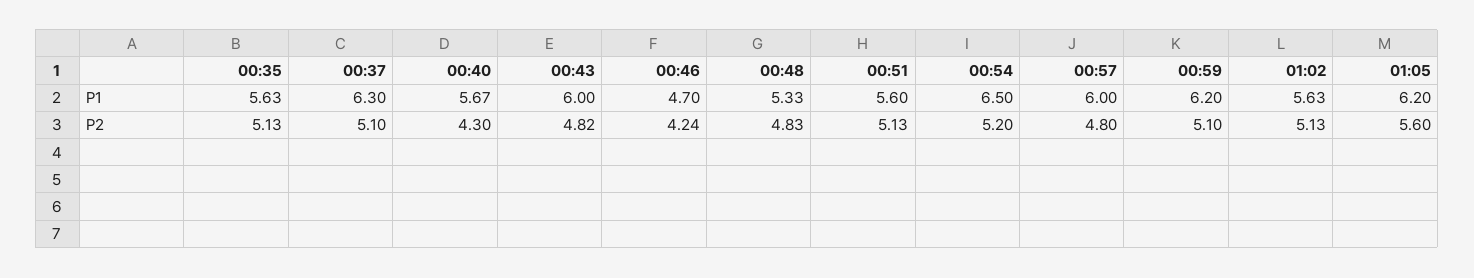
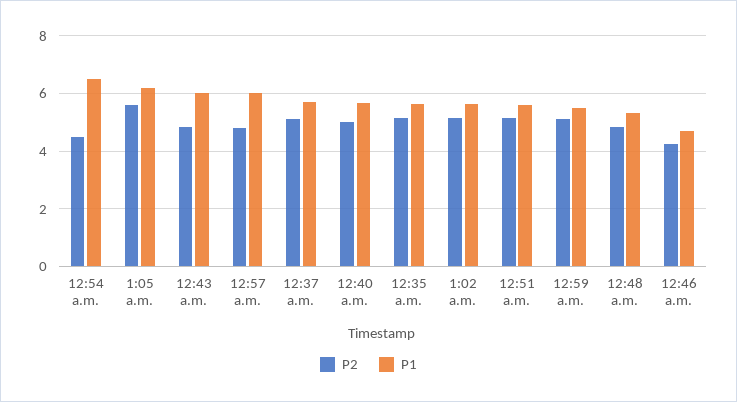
P1, 00:37: 6.3 -> 5.75
P1, 00:59: 6.2 -> 5.5
P2, 00:40: 4.3 -> 5
P2, 00:54: 5.2 -> 4.5

